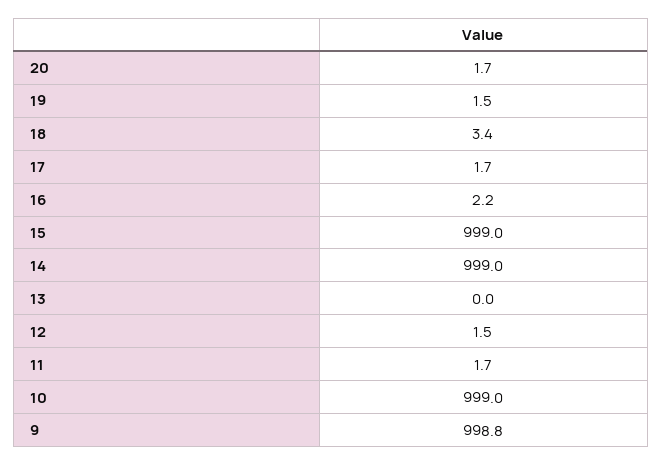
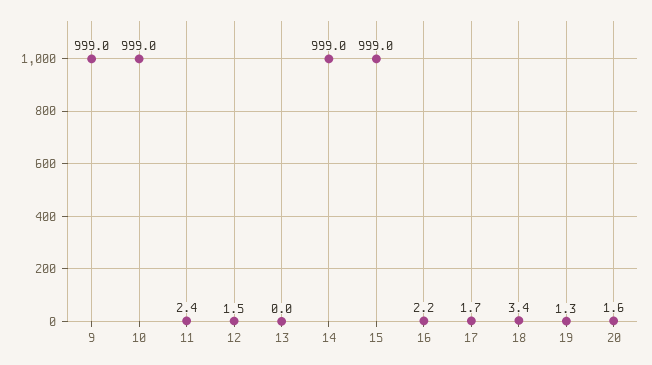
20: 1.7 -> 1.6
19: 1.5 -> 1.3
11: 1.7 -> 2.4
9: 998.8 -> 999

